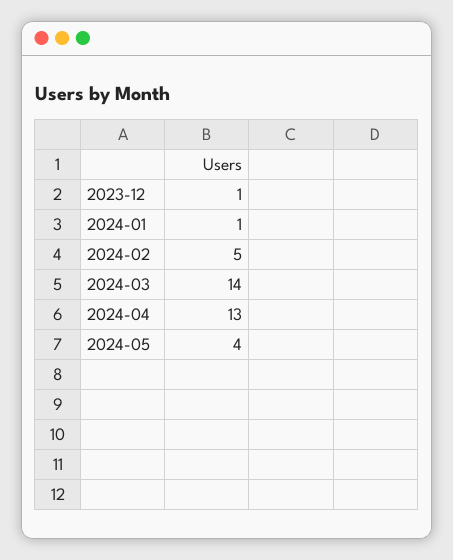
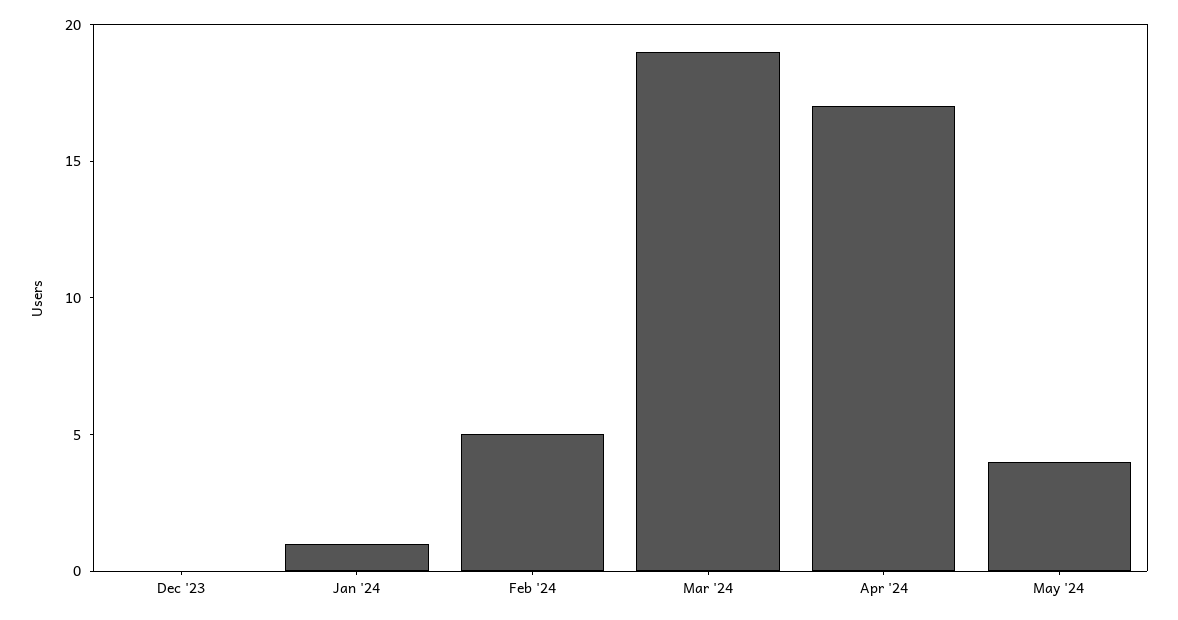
2023-12: 1 -> 0
2024-03: 14 -> 19
2024-04: 13 -> 17

